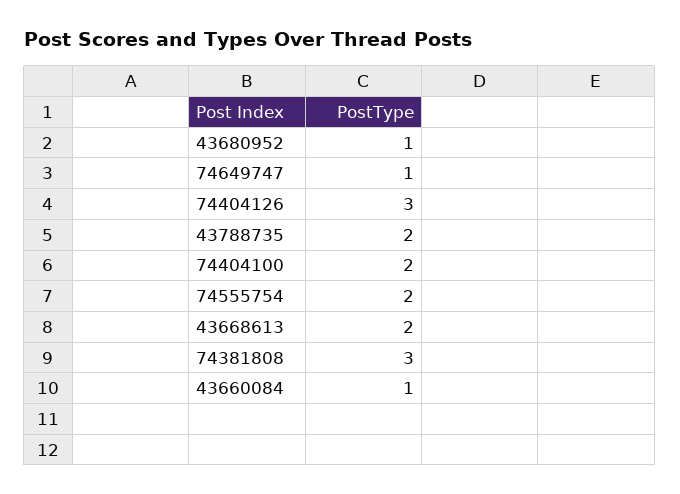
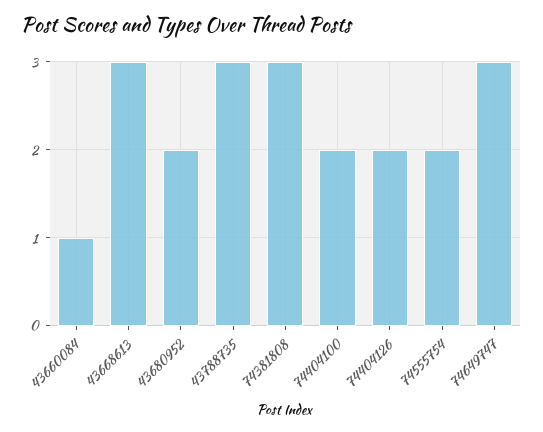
43680952: 1 -> 2
74649747: 1 -> 3
74404126: 3 -> 2
43788735: 2 -> 3
43668613: 2 -> 3

